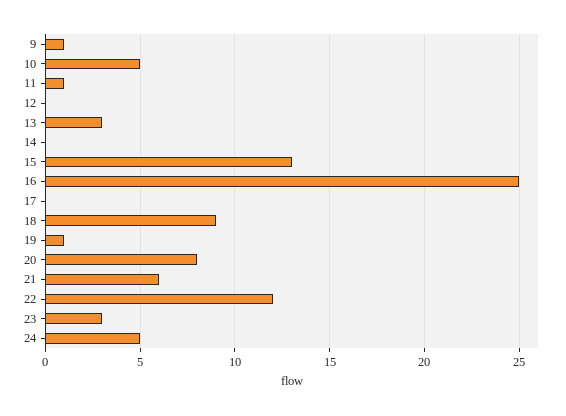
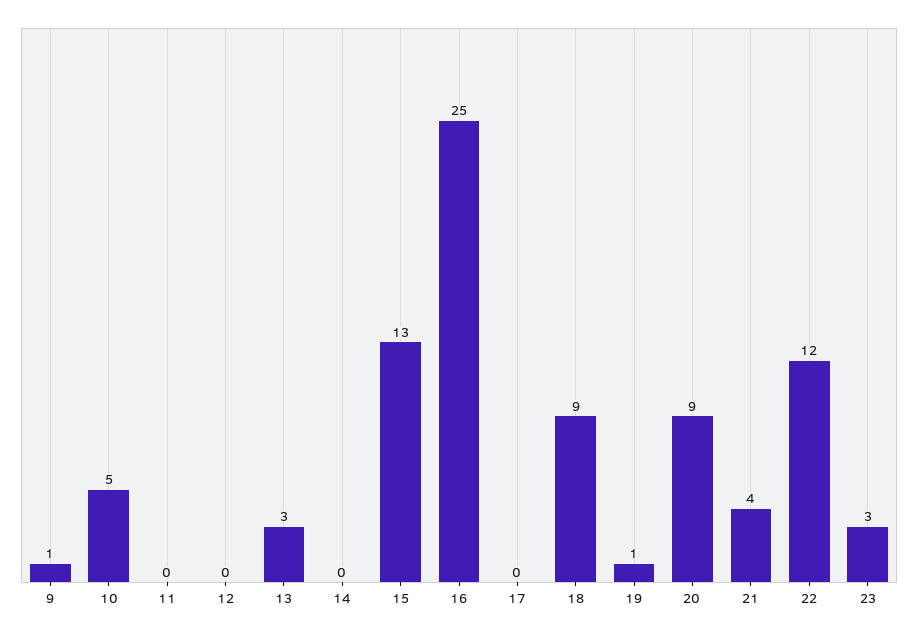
11: 1 -> 0
20: 8 -> 9
21: 6 -> 4
24: 5 -> none

